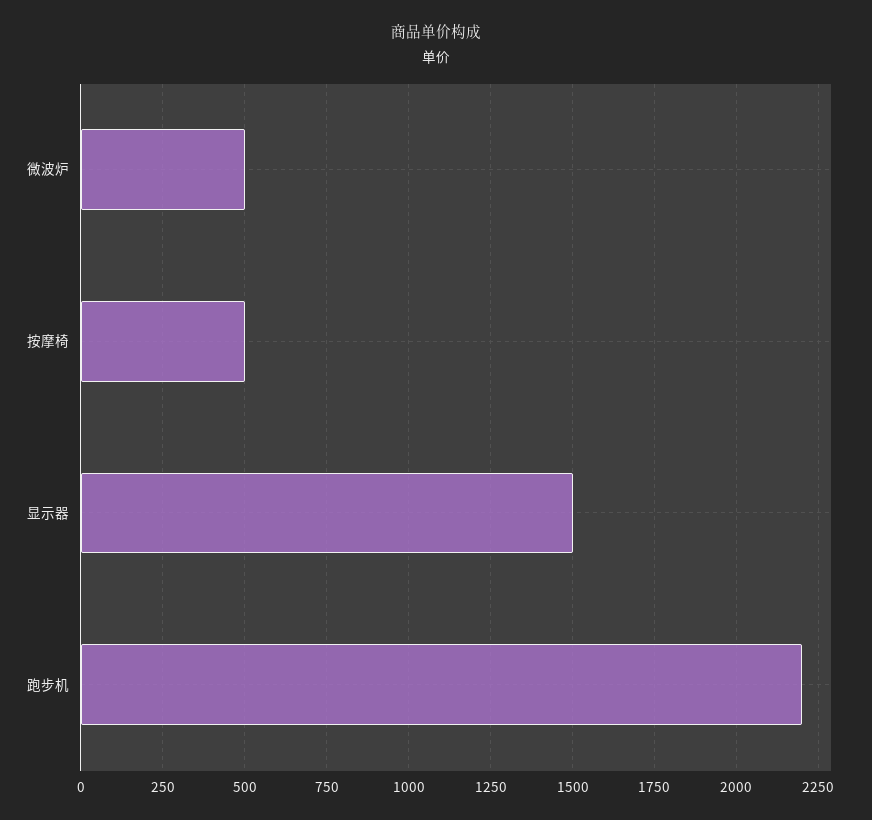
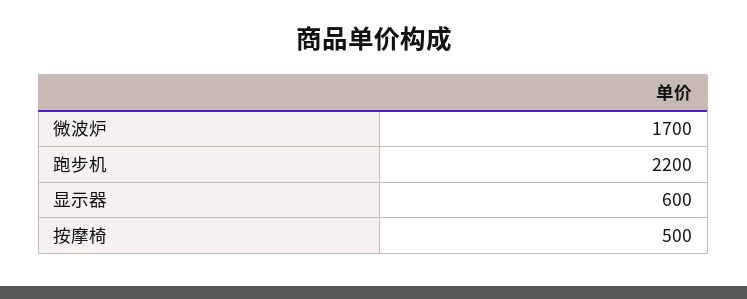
微波炉: 500 -> 1700
显示器: 1500 -> 600

